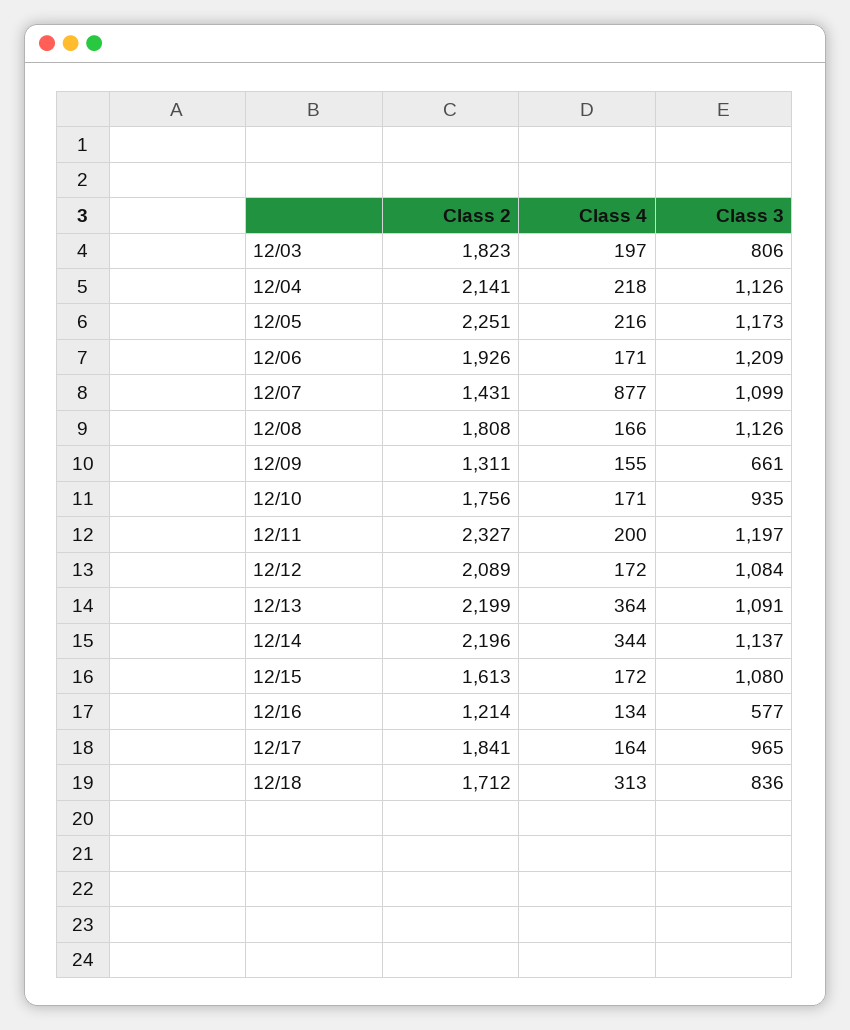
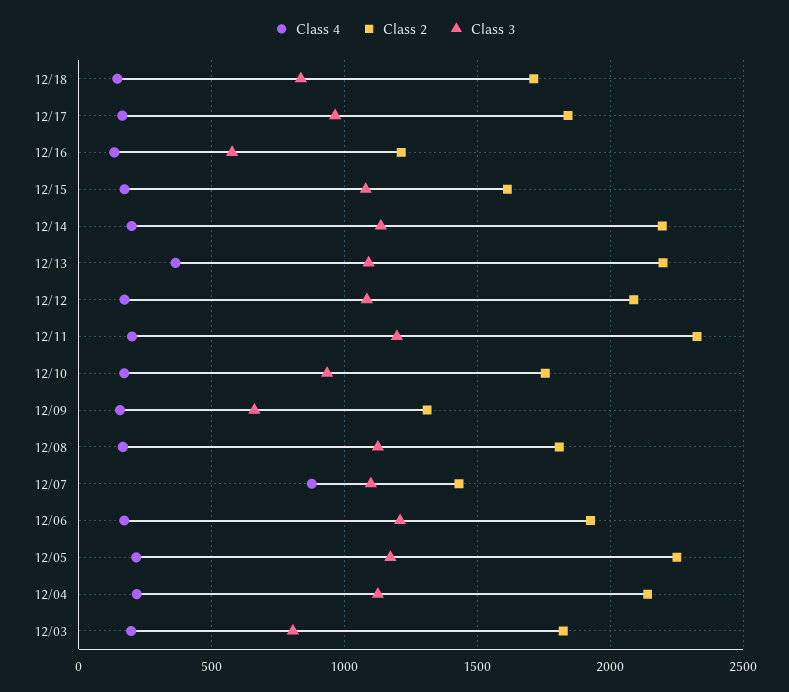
Class 4, 12/14: 344 -> 200
Class 4, 12/18: 313 -> 150

